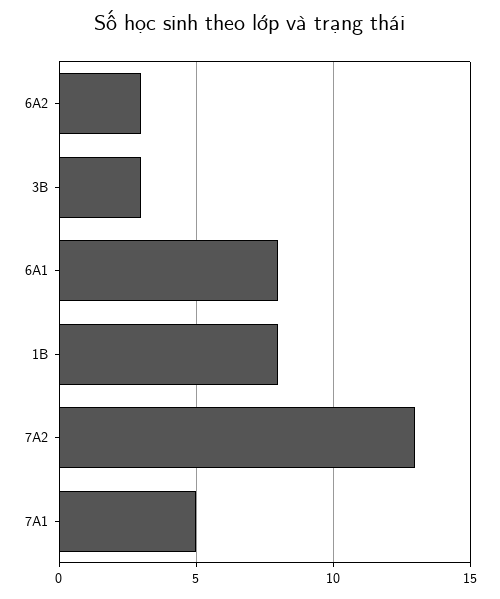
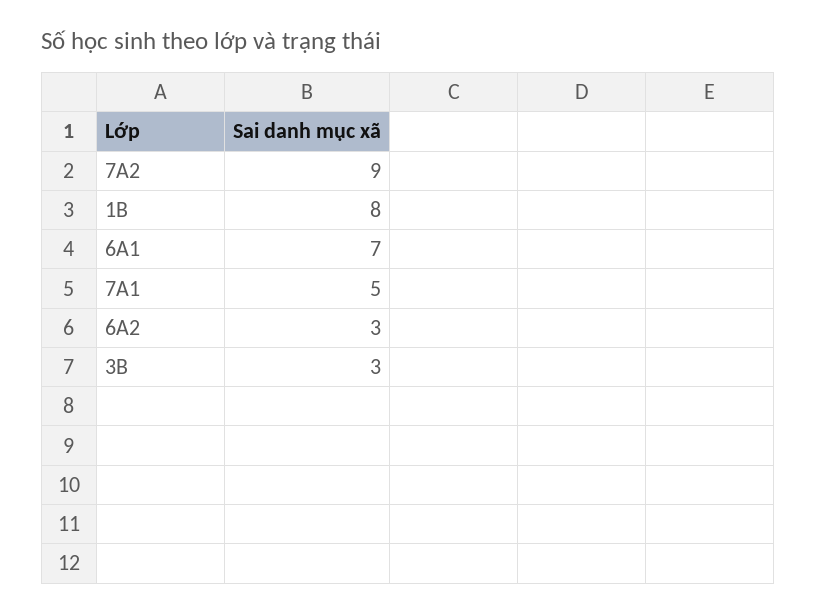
6A1: 8 -> 7
7A2: 13 -> 9

